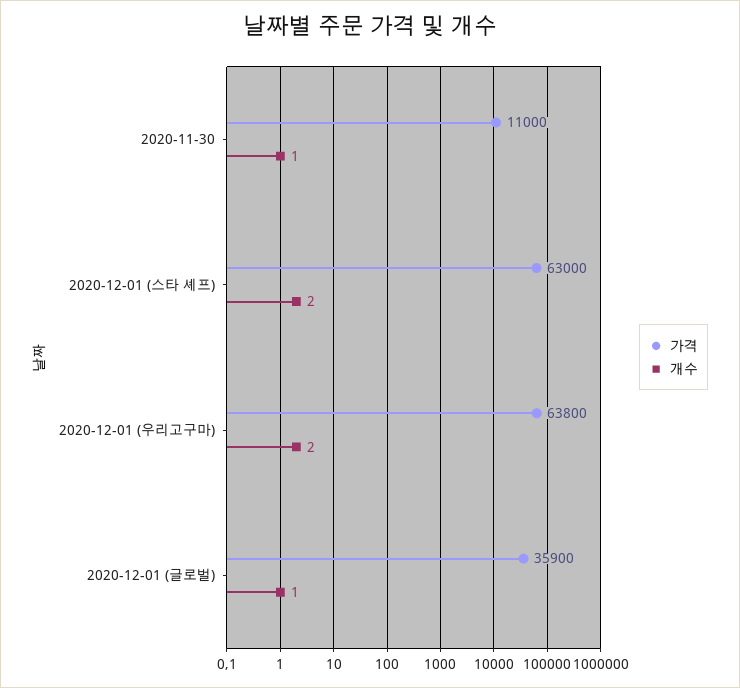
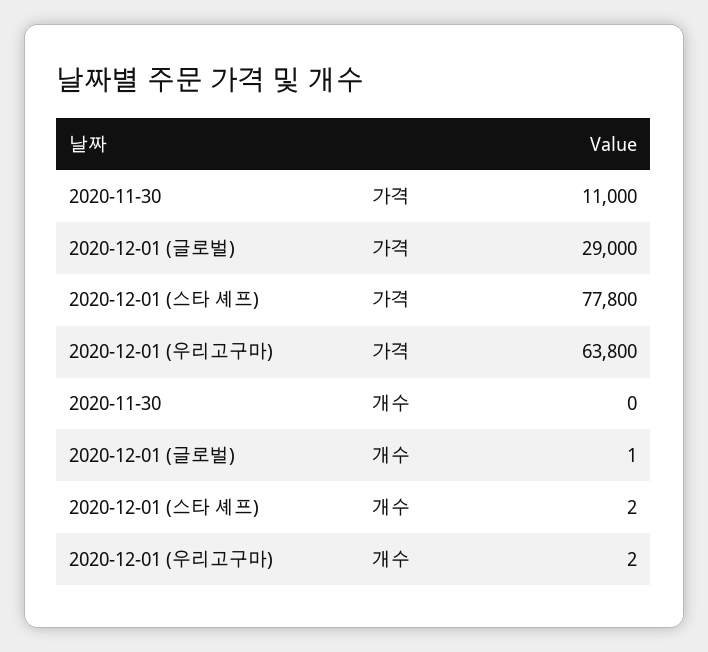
개수, 2020-11-30: 1 -> 0
가격, 2020-12-01 (스타 셰프): 63000 -> 77800
가격, 2020-12-01 (글로벌): 35900 -> 29000

